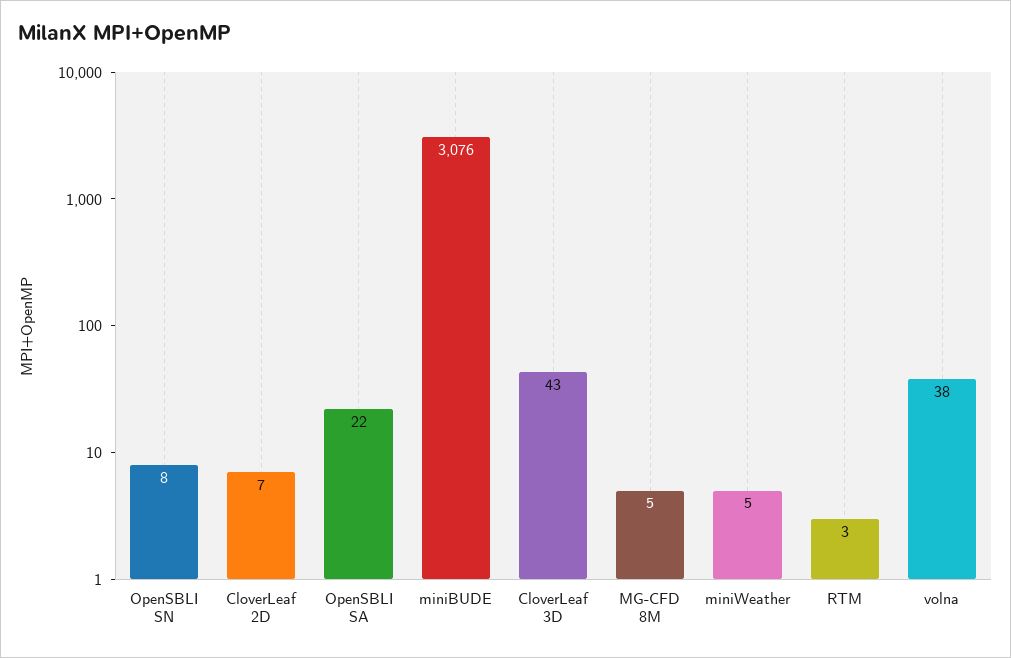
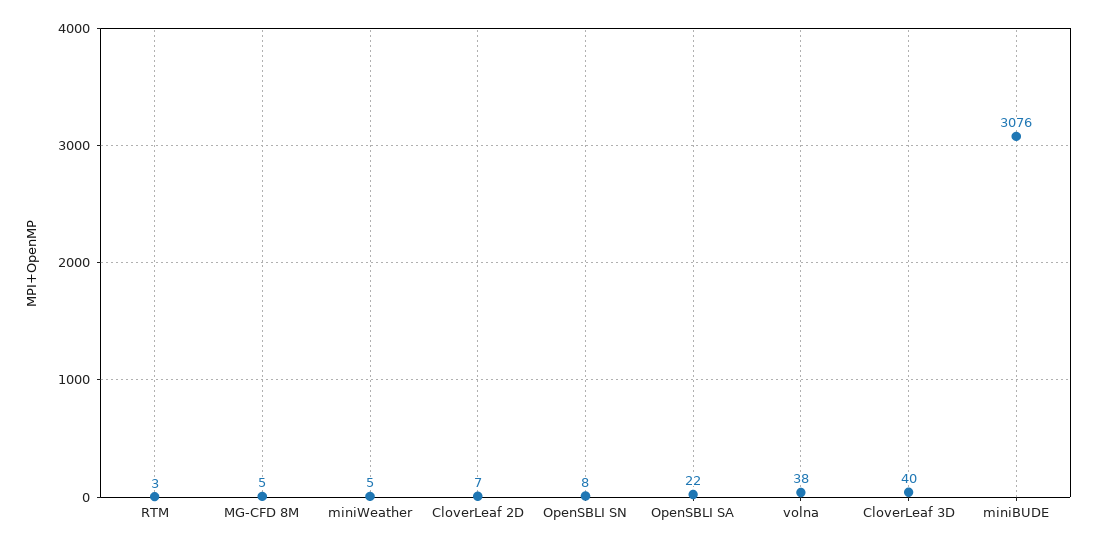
CloverLeaf 3D: 43 -> 40

